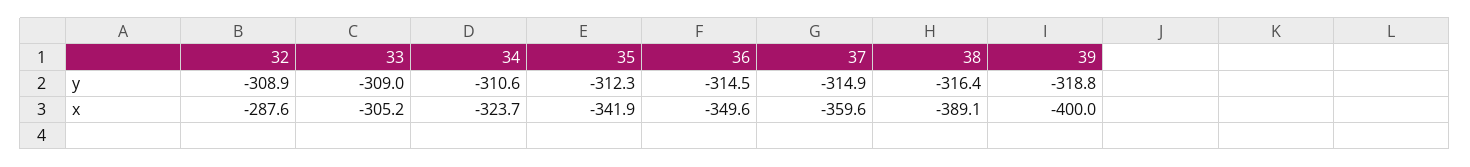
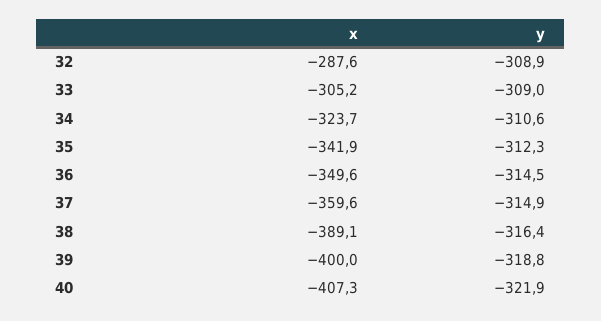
40, x: none -> -407.3
40, y: none -> -321.9

